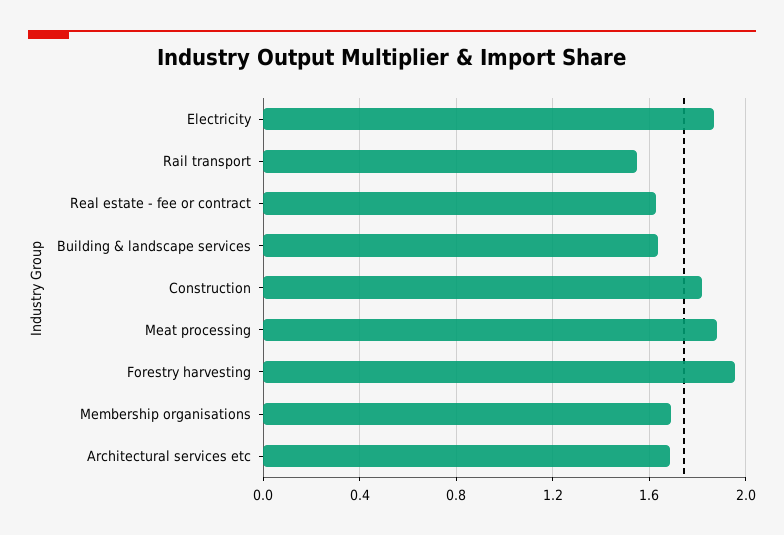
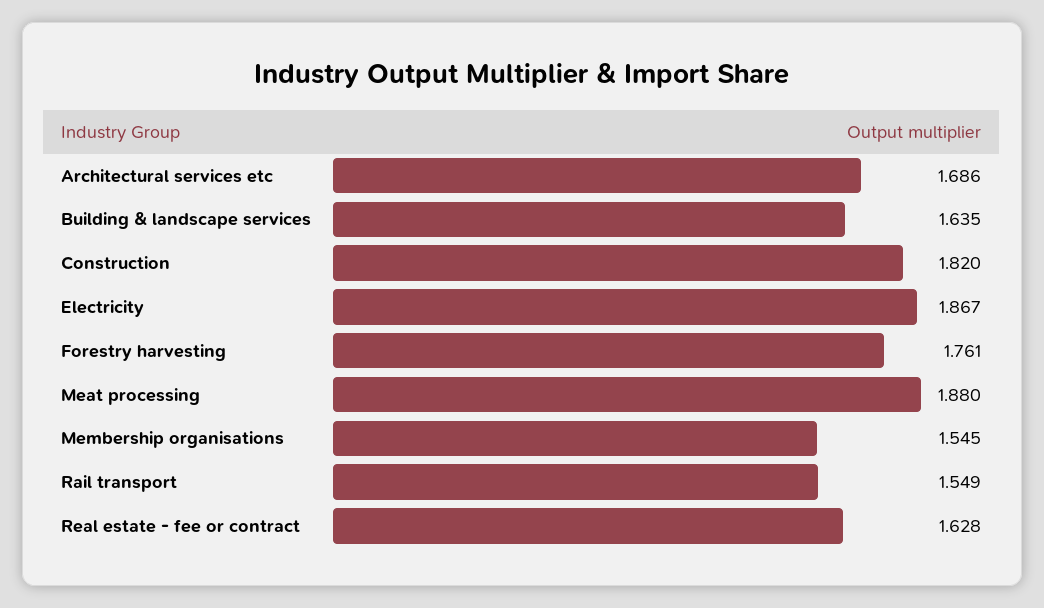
Forestry harvesting: 1.95 -> 1.761
Membership organisations: 1.7 -> 1.545

